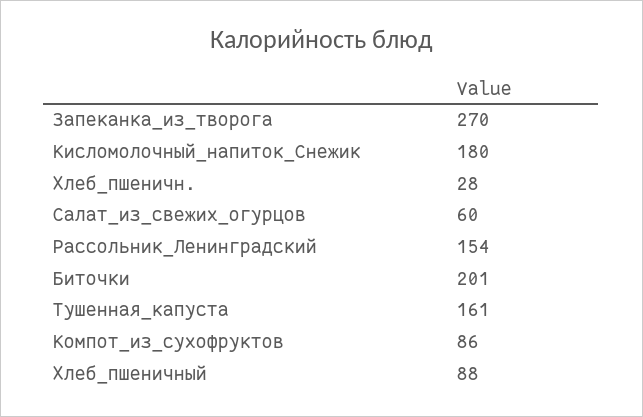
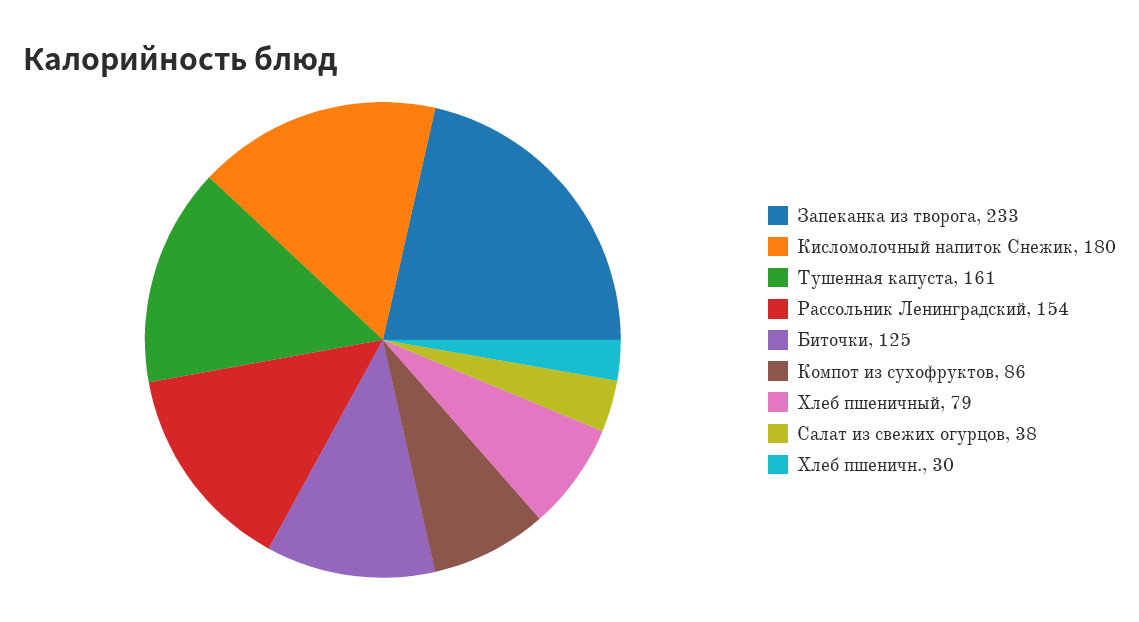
Запеканка_из_творога: 270 -> 233
Хлеб_пшеничн.: 28 -> 30
Салат_из_свежих_огурцов: 60 -> 38
Биточки: 201 -> 125
Хлеб_пшеничный: 88 -> 79

